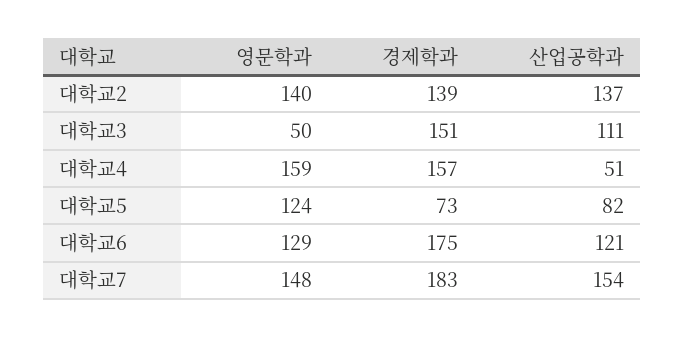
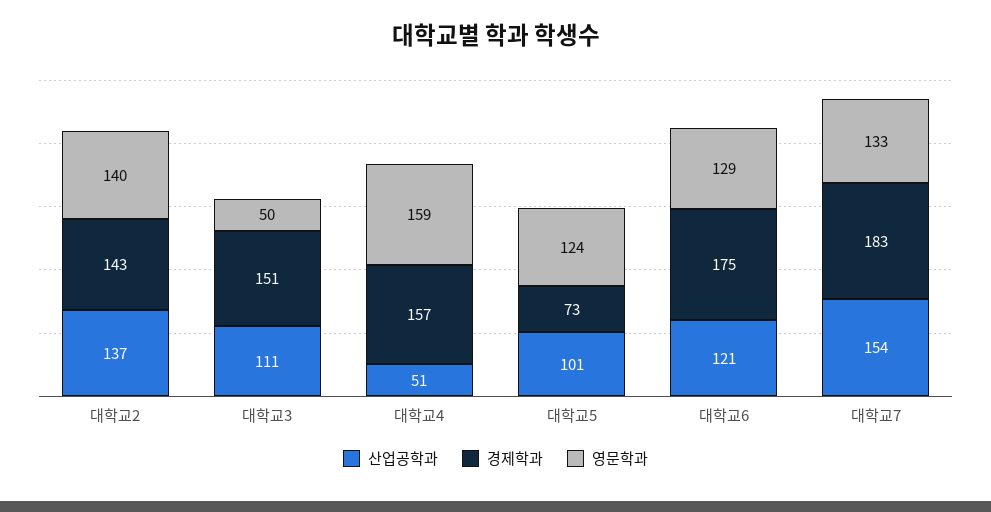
경제학과, 대학교2: 139 -> 143
산업공학과, 대학교5: 82 -> 101
영문학과, 대학교7: 148 -> 133

